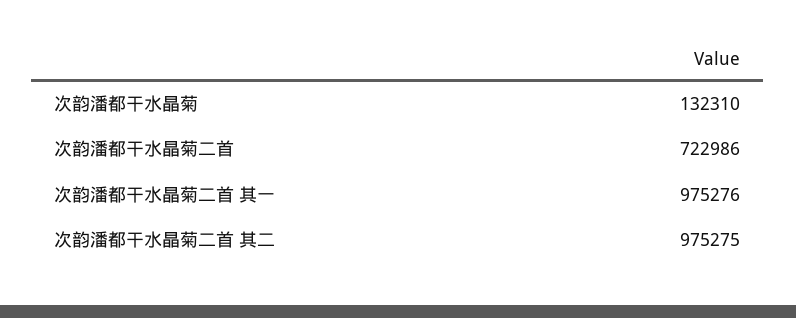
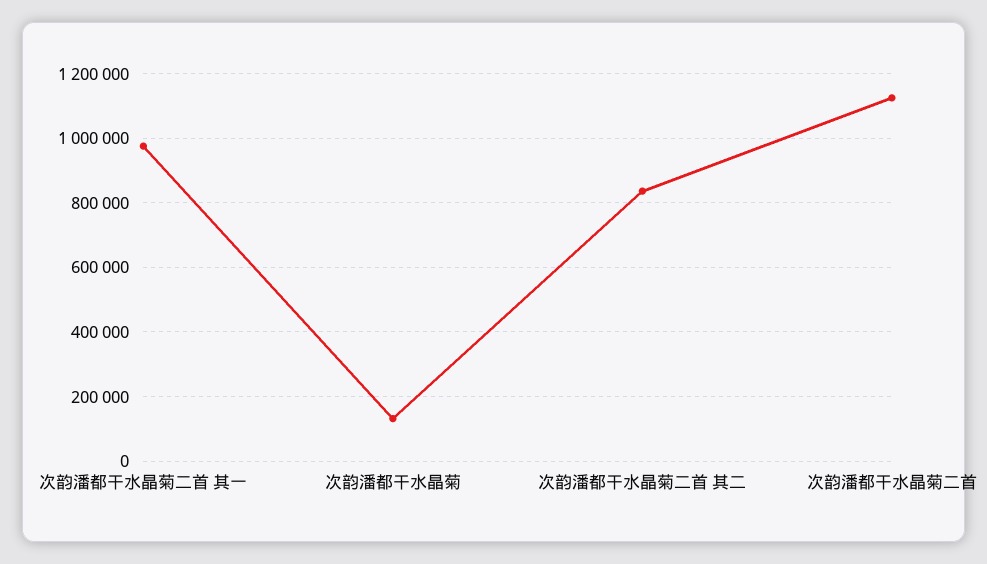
次韵潘都干水晶菊二首: 722986 -> 1120000
次韵潘都干水晶菊二首 其二: 975275 -> 840000

